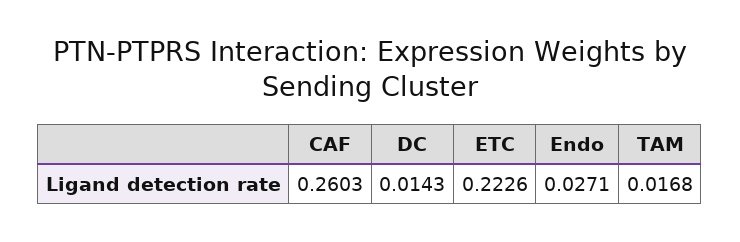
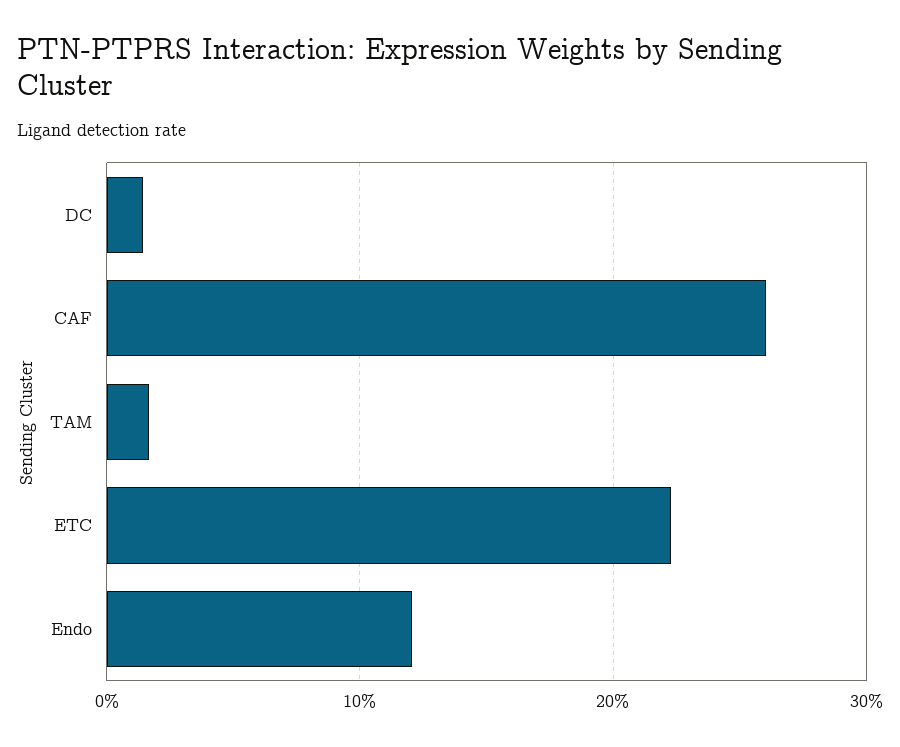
Endo: 0.0271 -> 0.12

